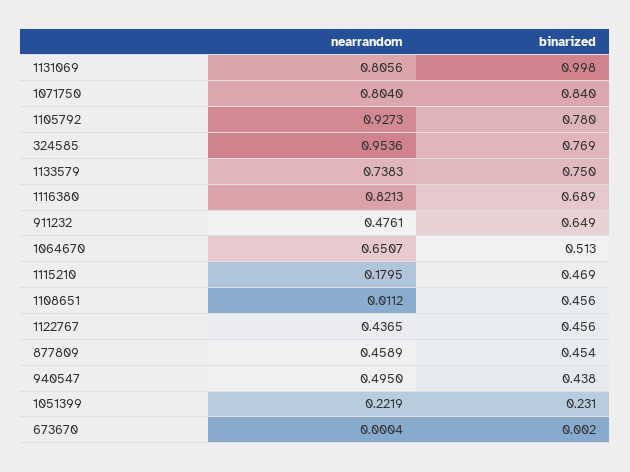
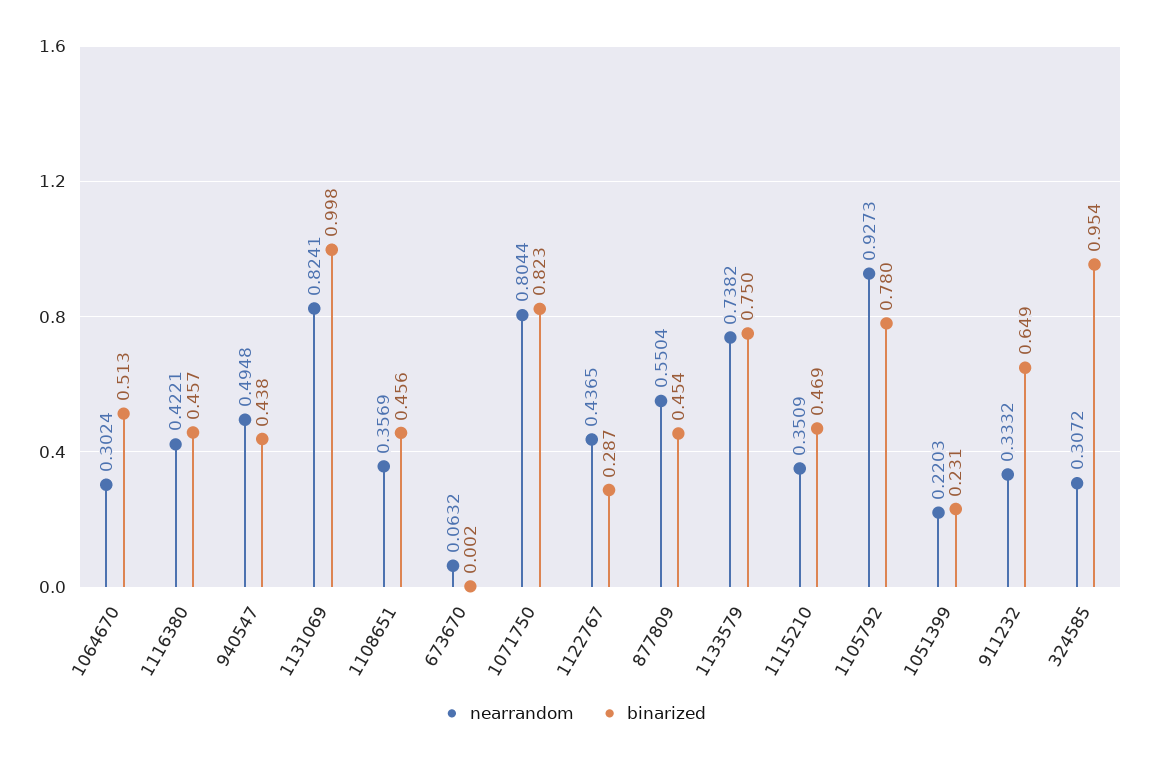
nearrandom, 1131069: 0.8056 -> 0.8241
nearrandom, 1071750: 0.804 -> 0.8044
binarized, 1071750: 0.84 -> 0.823
nearrandom, 324585: 0.9536 -> 0.3072
binarized, 324585: 0.769 -> 0.954
nearrandom, 1133579: 0.7383 -> 0.7382
nearrandom, 1116380: 0.8213 -> 0.4221
binarized, 1116380: 0.689 -> 0.457
nearrandom, 911232: 0.4761 -> 0.3332
nearrandom, 1064670: 0.6507 -> 0.3024
nearrandom, 1115210: 0.1795 -> 0.3509
nearrandom, 1108651: 0.0112 -> 0.3569
binarized, 1122767: 0.456 -> 0.287
nearrandom, 877809: 0.4589 -> 0.5504
nearrandom, 940547: 0.495 -> 0.4948
nearrandom, 1051399: 0.2219 -> 0.2203
nearrandom, 673670: 0.0004 -> 0.0632

